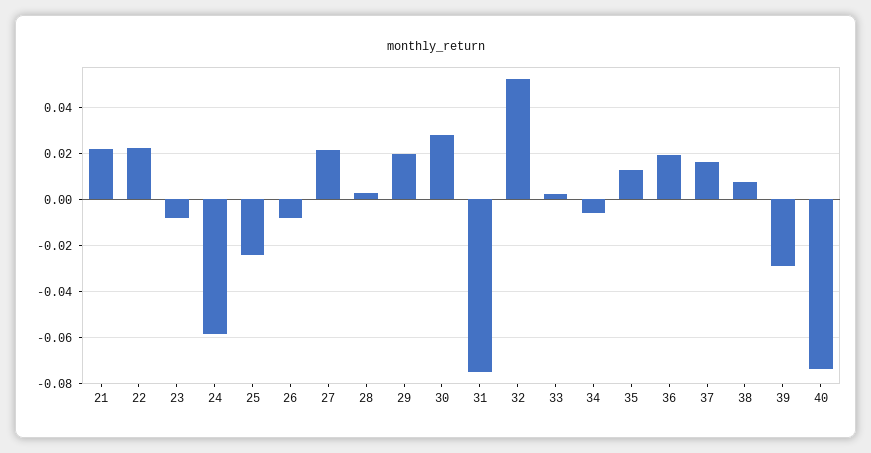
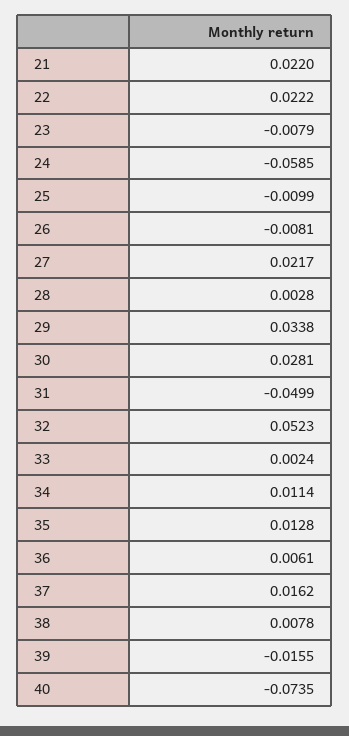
25: -0.025 -> -0.0099
29: 0.02 -> 0.0338
31: -0.075 -> -0.0499
34: -0.005 -> 0.0114
36: 0.02 -> 0.0061
39: -0.03 -> -0.0155

